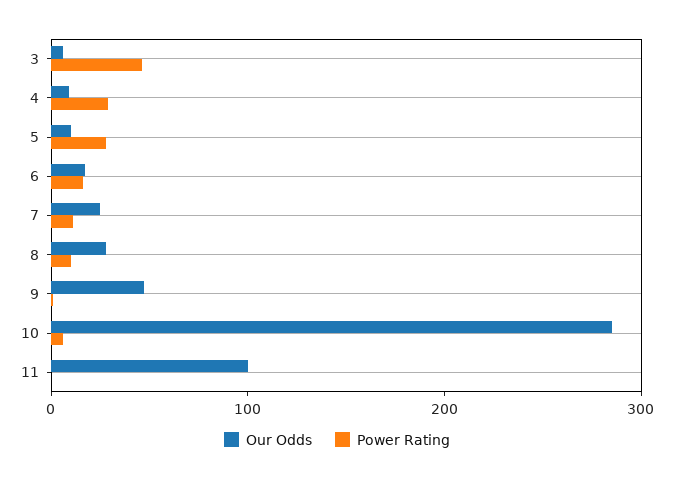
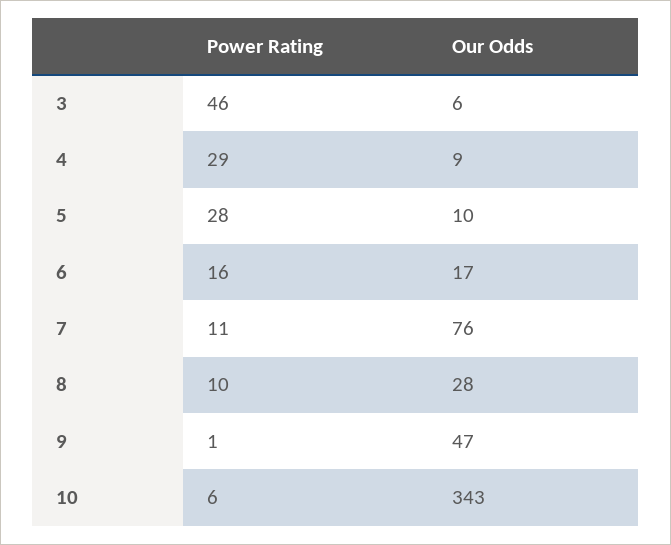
Our Odds, 7: 20 -> 76
Our Odds, 10: 280 -> 343
Our Odds, 11: 100 -> none
Power Rating, 11: 0 -> none

